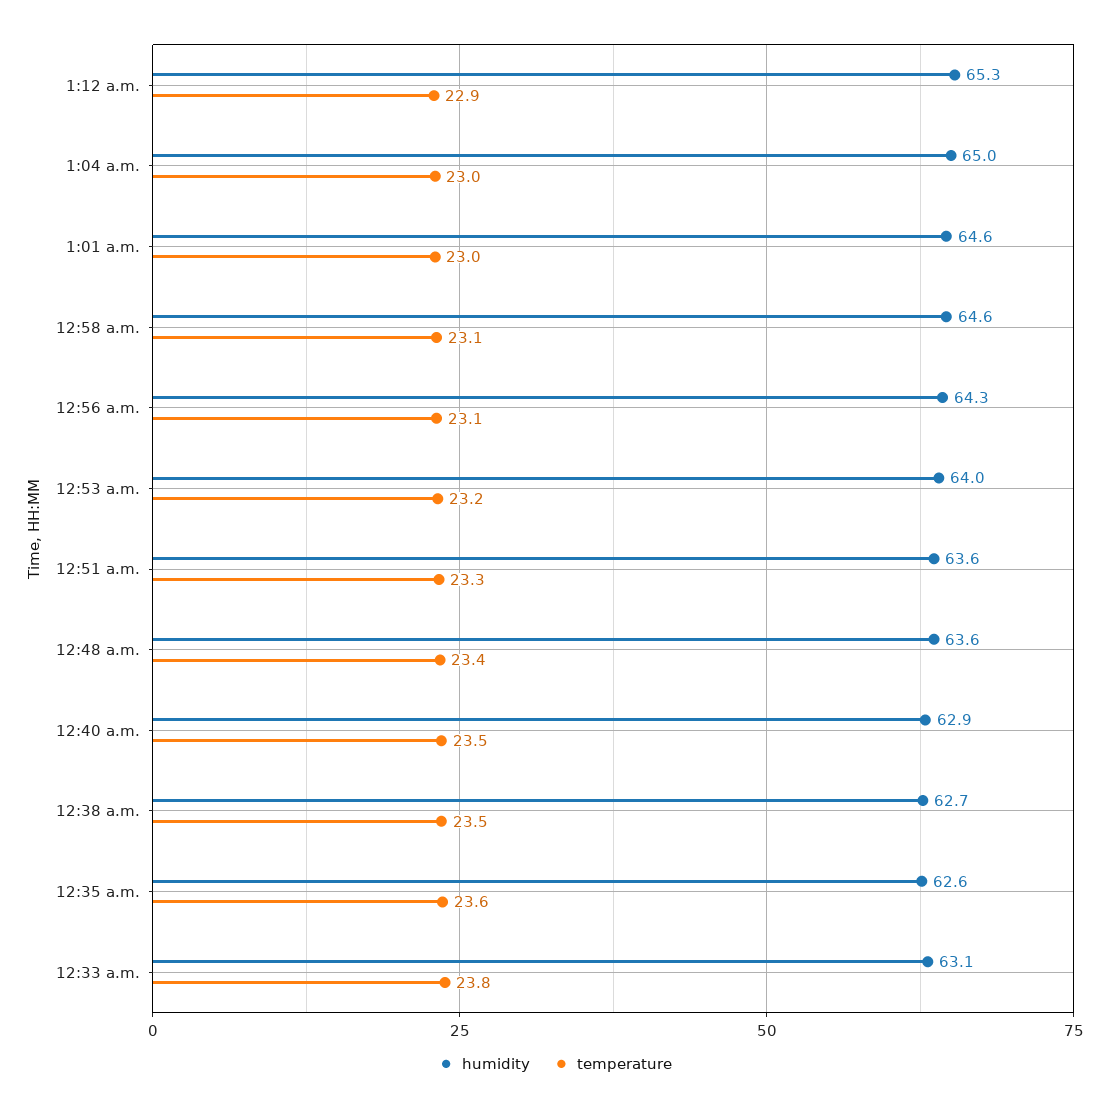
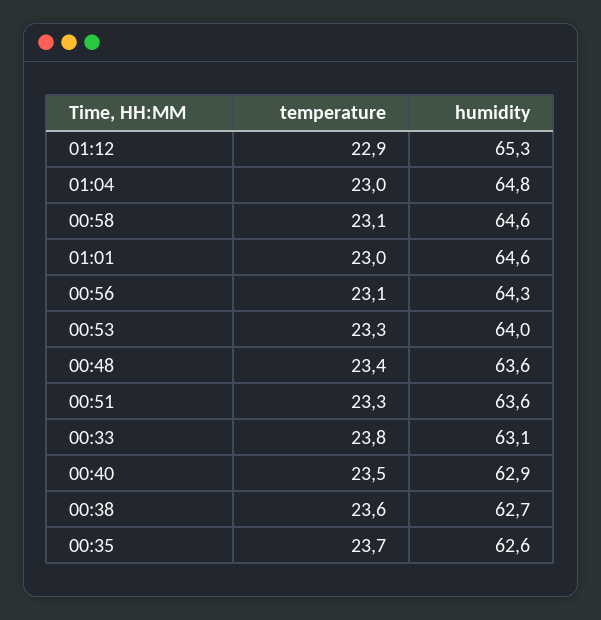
humidity, 1:04 a.m.: 65 -> 64.8
temperature, 12:53 a.m.: 23.2 -> 23.3
temperature, 12:38 a.m.: 23.5 -> 23.6
temperature, 12:35 a.m.: 23.6 -> 23.7

